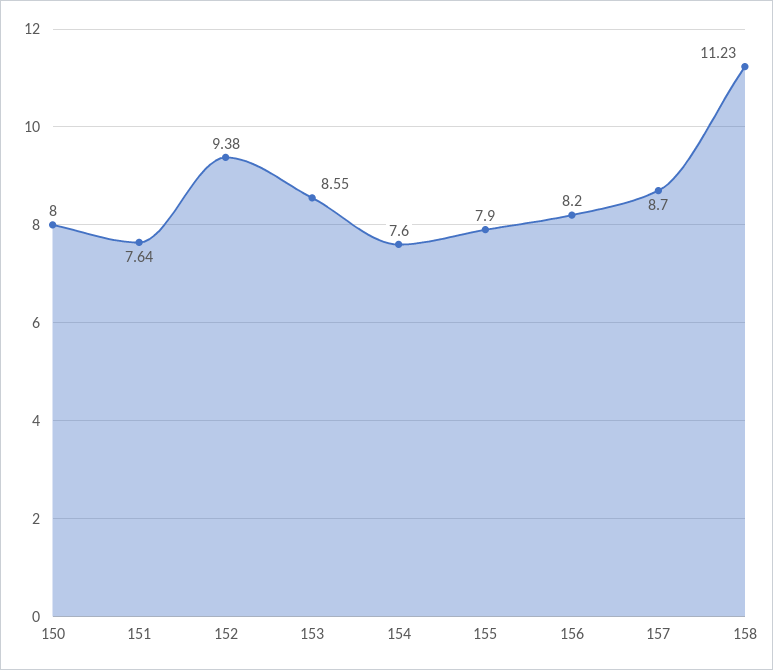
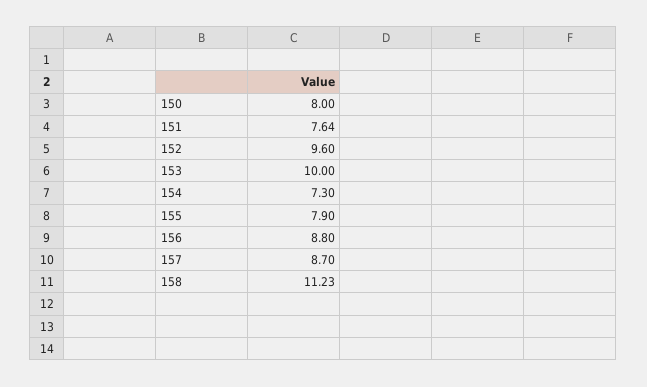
152: 9.38 -> 9.6
153: 8.55 -> 10
154: 7.6 -> 7.3
156: 8.2 -> 8.8

